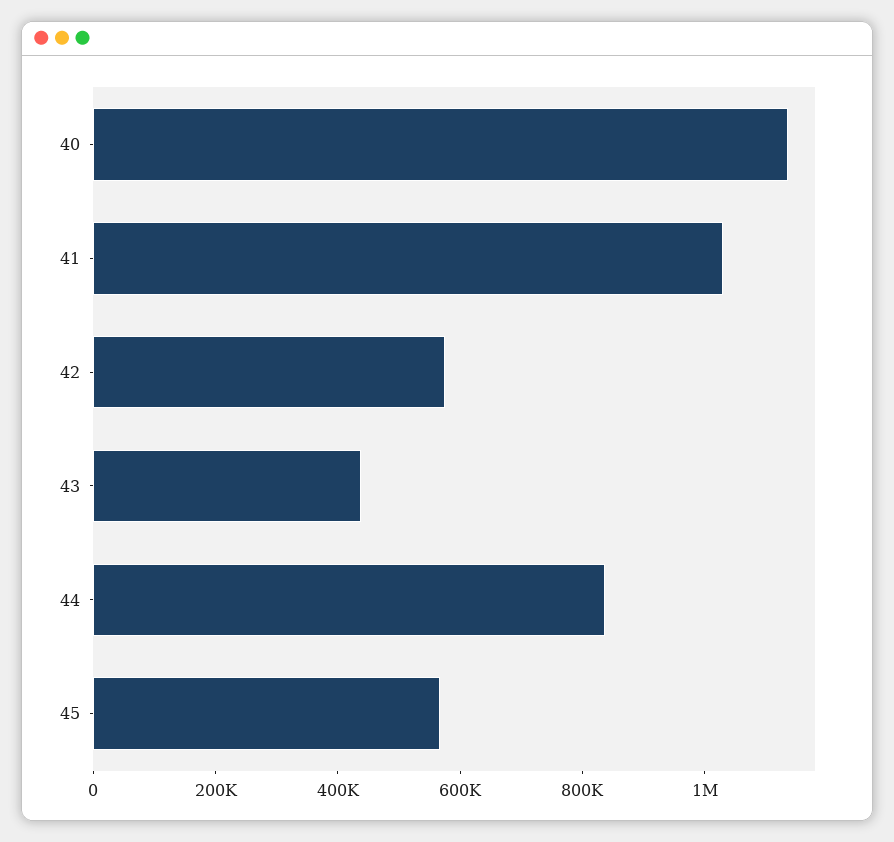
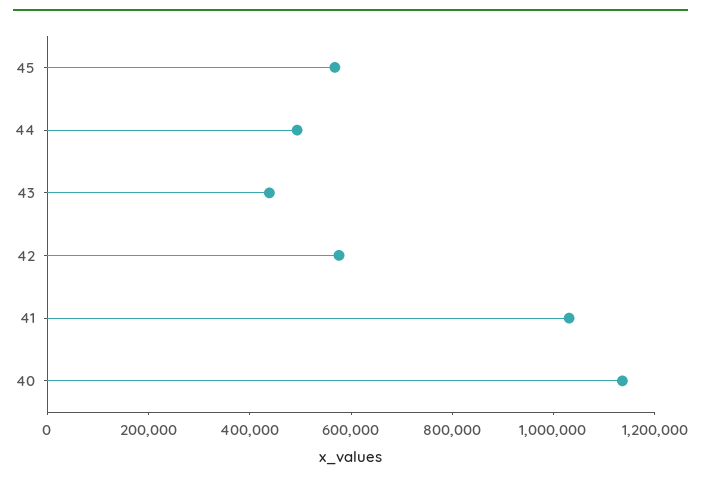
44: 850000 -> 500000

